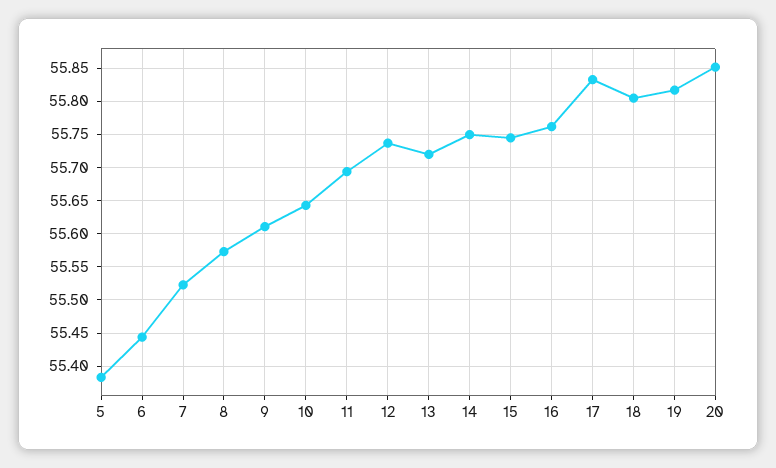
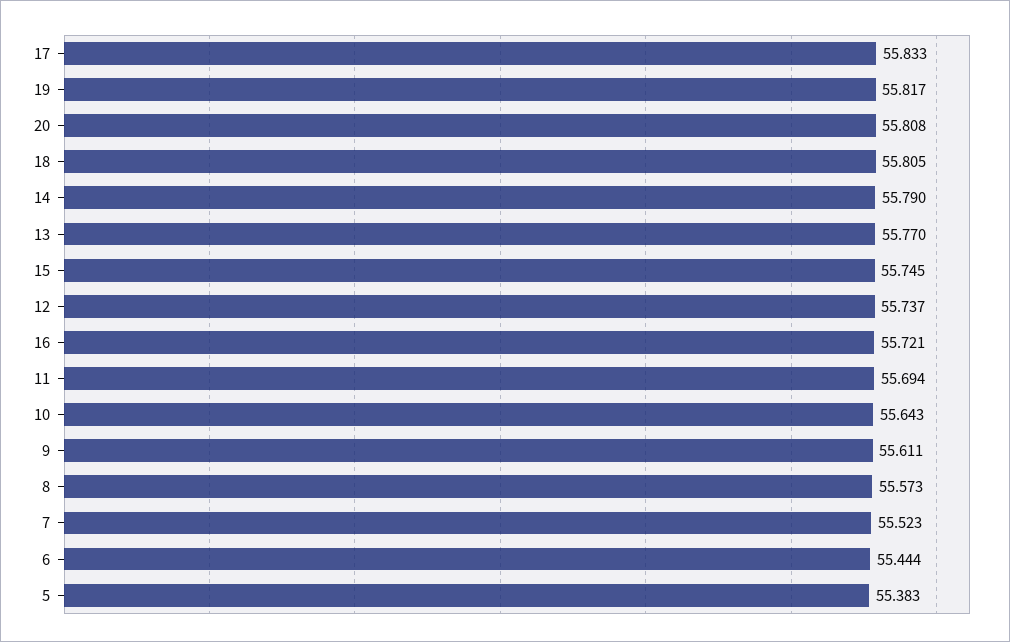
13: 55.72 -> 55.77
14: 55.75 -> 55.79
16: 55.76 -> 55.721
20: 55.85 -> 55.808

